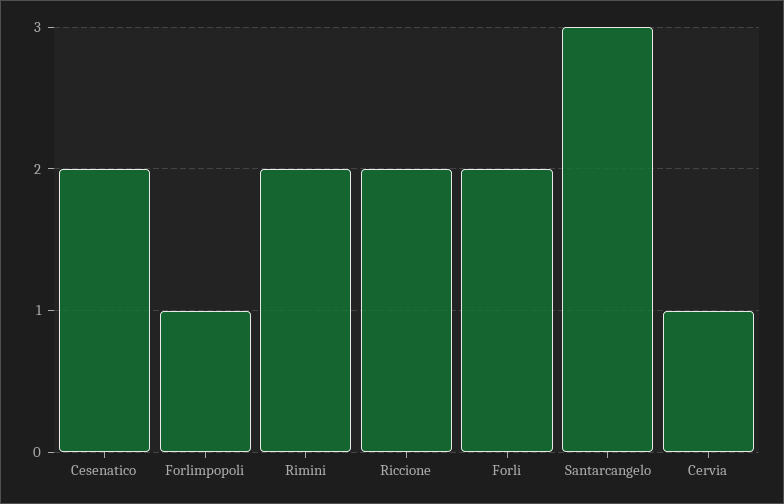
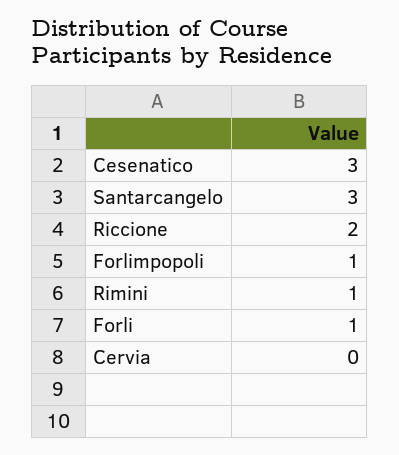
Cesenatico: 2 -> 3
Rimini: 2 -> 1
Forli: 2 -> 1
Cervia: 1 -> 0

